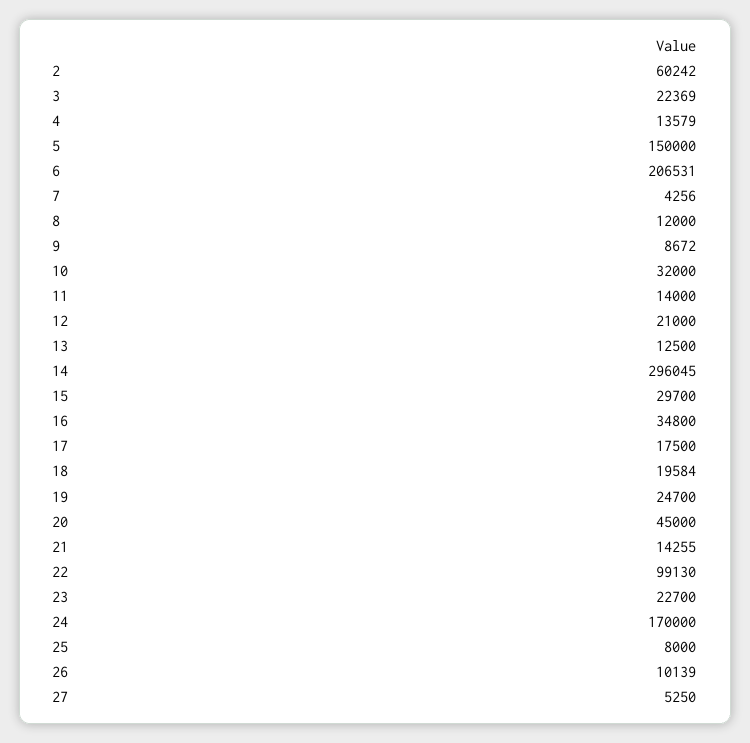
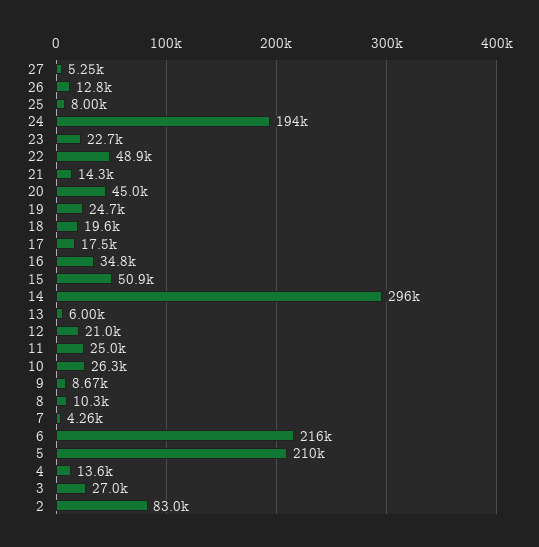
2: 60242 -> 83000
3: 22369 -> 27000
5: 150000 -> 210000
6: 206531 -> 216000
8: 12000 -> 10300
10: 32000 -> 26300
11: 14000 -> 25000
13: 12500 -> 6000
15: 29700 -> 50900
22: 99130 -> 48900
24: 170000 -> 194000
26: 10139 -> 12800

